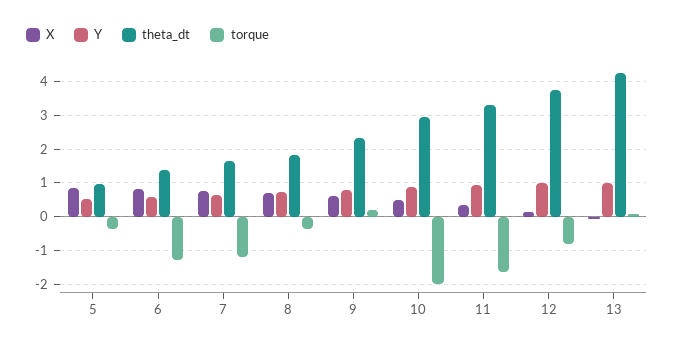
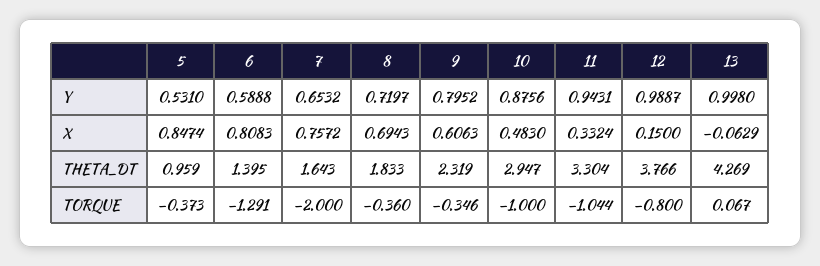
torque, 7: -1.2 -> -2
torque, 9: 0.2 -> -0.346
torque, 10: -2 -> -1
torque, 11: -1.6 -> -1.044

